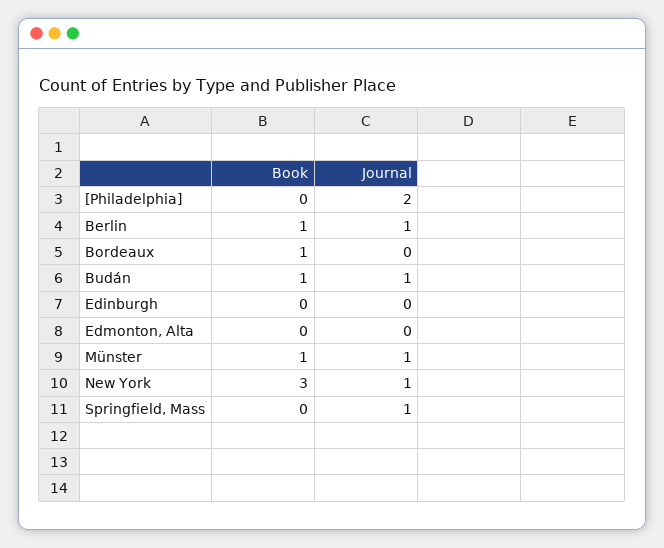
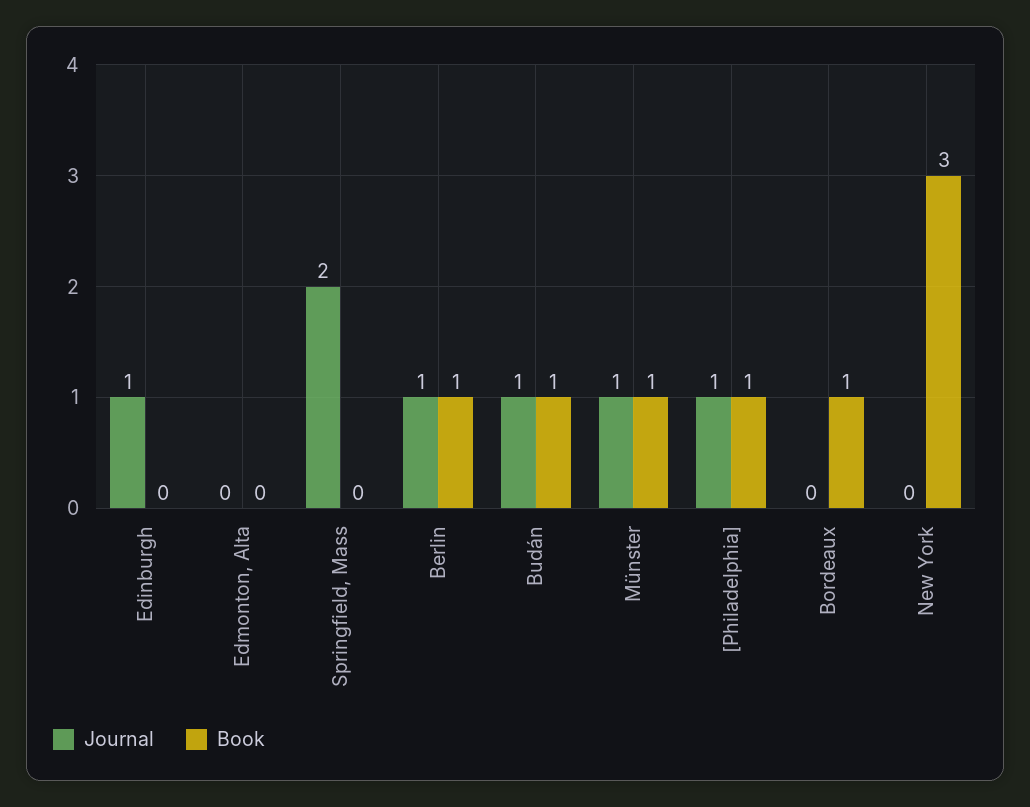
Book, [Philadelphia]: 0 -> 1
Journal, [Philadelphia]: 2 -> 1
Journal, Edinburgh: 0 -> 1
Journal, New York: 1 -> 0
Journal, Springfield, Mass: 1 -> 2

